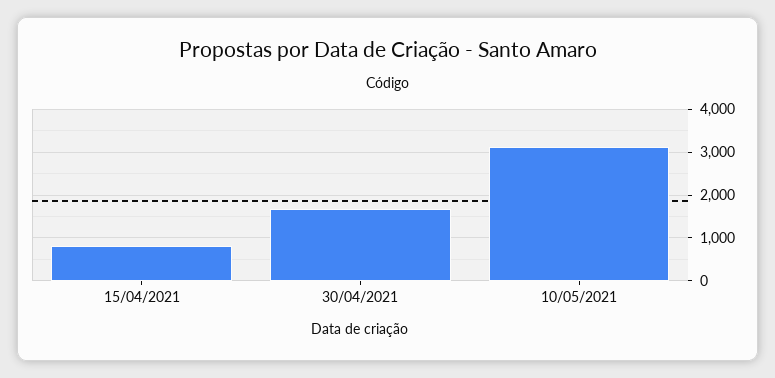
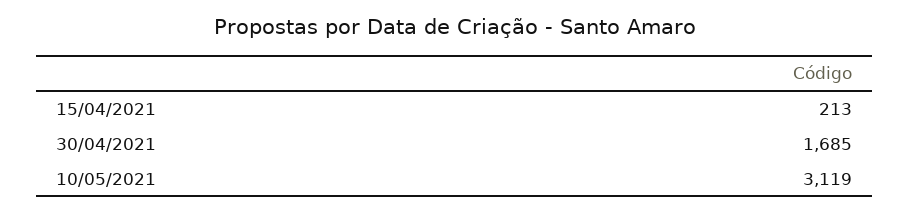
15/04/2021: 800 -> 213

